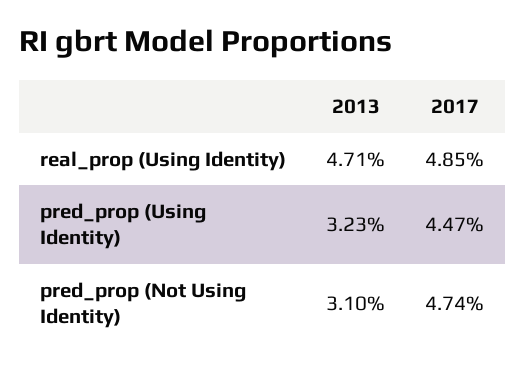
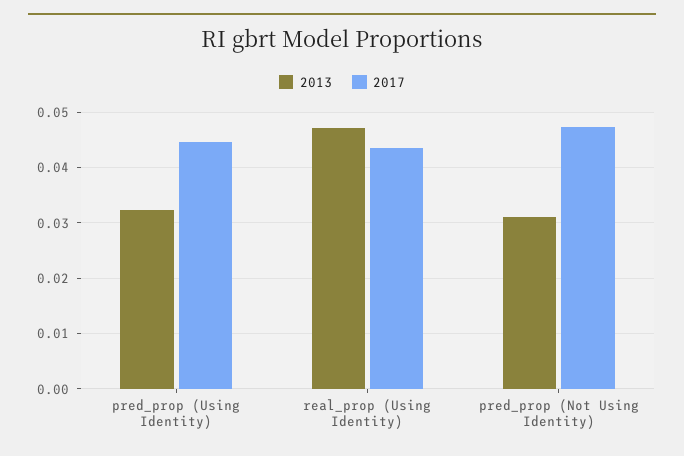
2017, real_prop (Using Identity): 0.0485 -> 0.044

